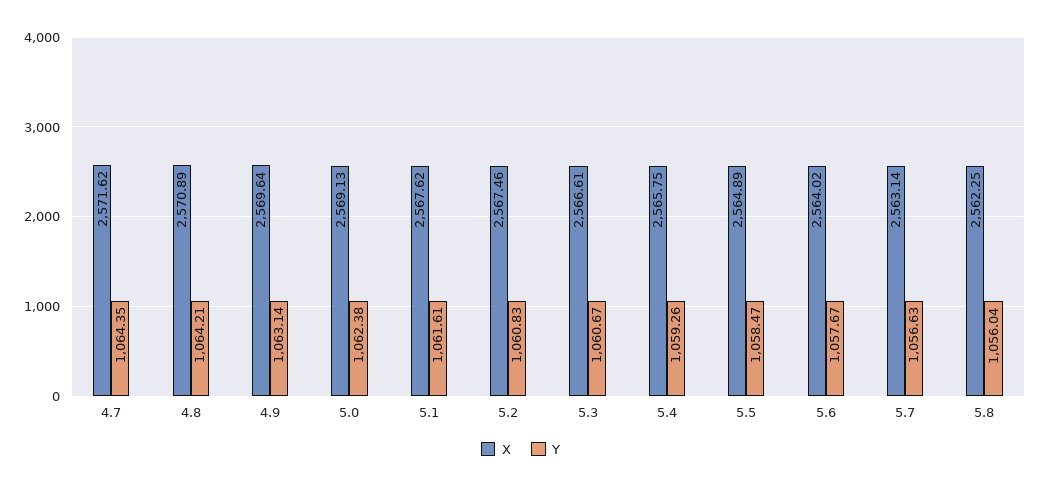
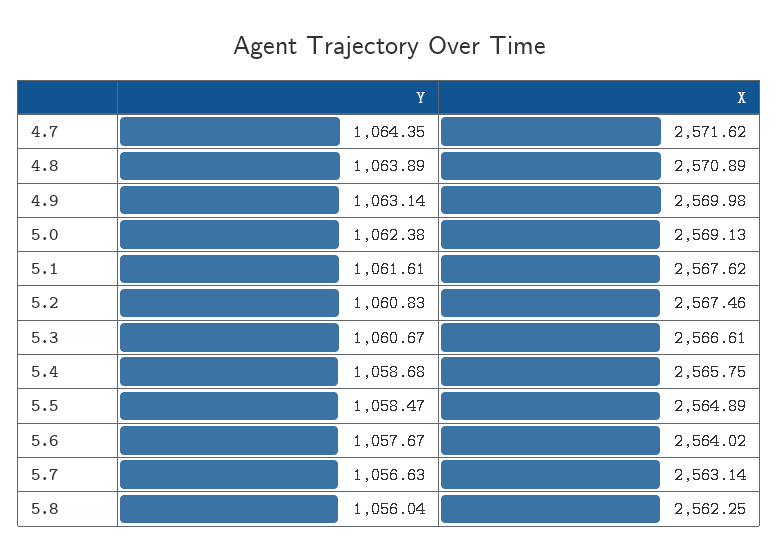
Y, 4.8: 1064.21 -> 1063.89
X, 4.9: 2569.64 -> 2569.98
Y, 5.4: 1059.26 -> 1058.68

